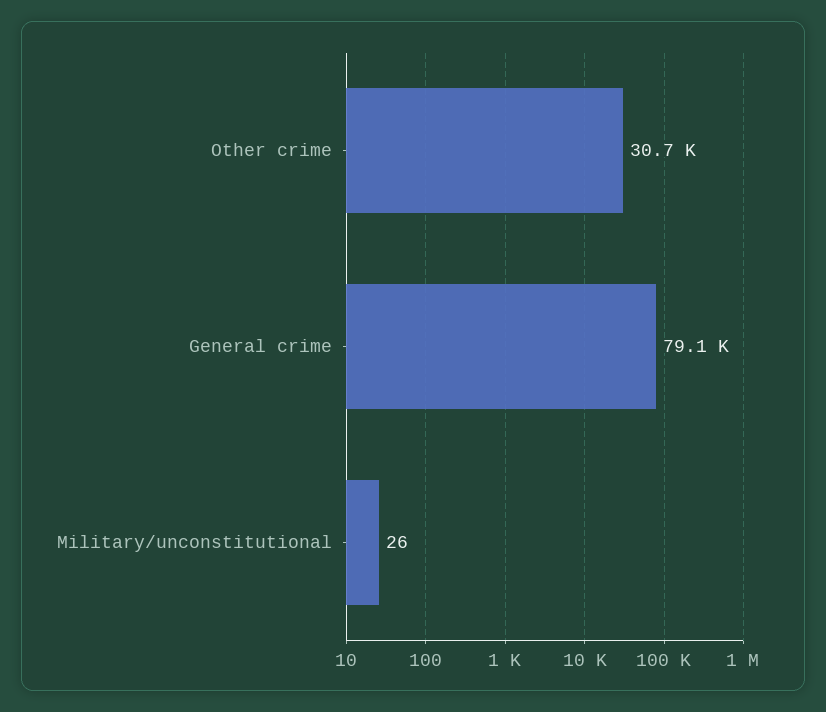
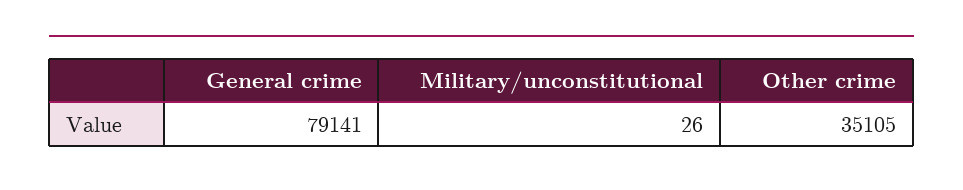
Other crime: 30700 -> 35105

